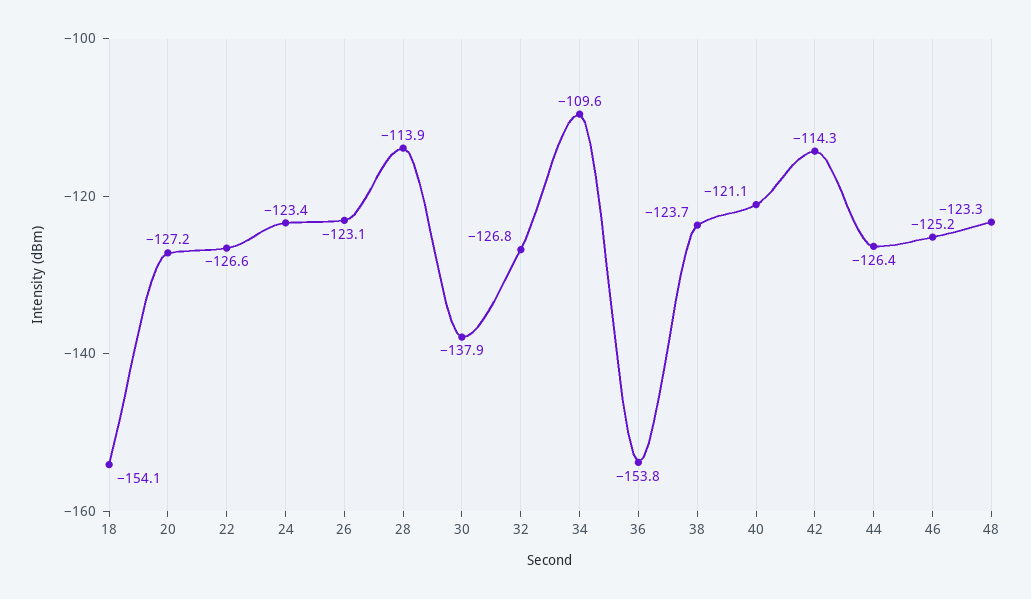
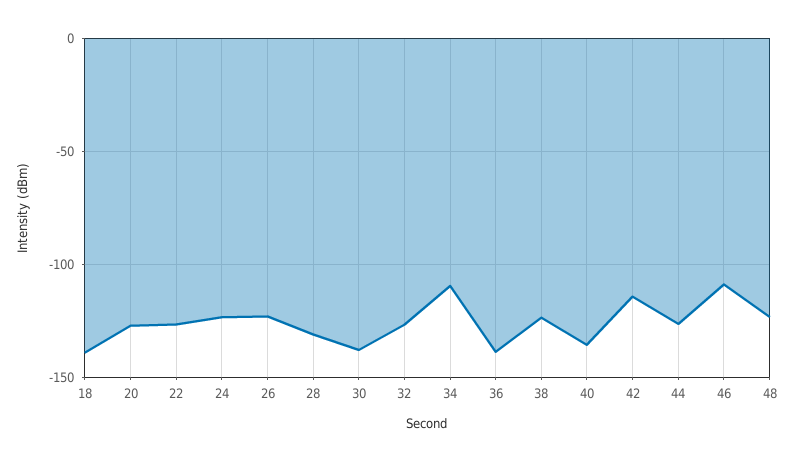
18: -154.1 -> -140
28: -113.9 -> -130
36: -153.8 -> -140
40: -121.1 -> -135
46: -125.2 -> -110

